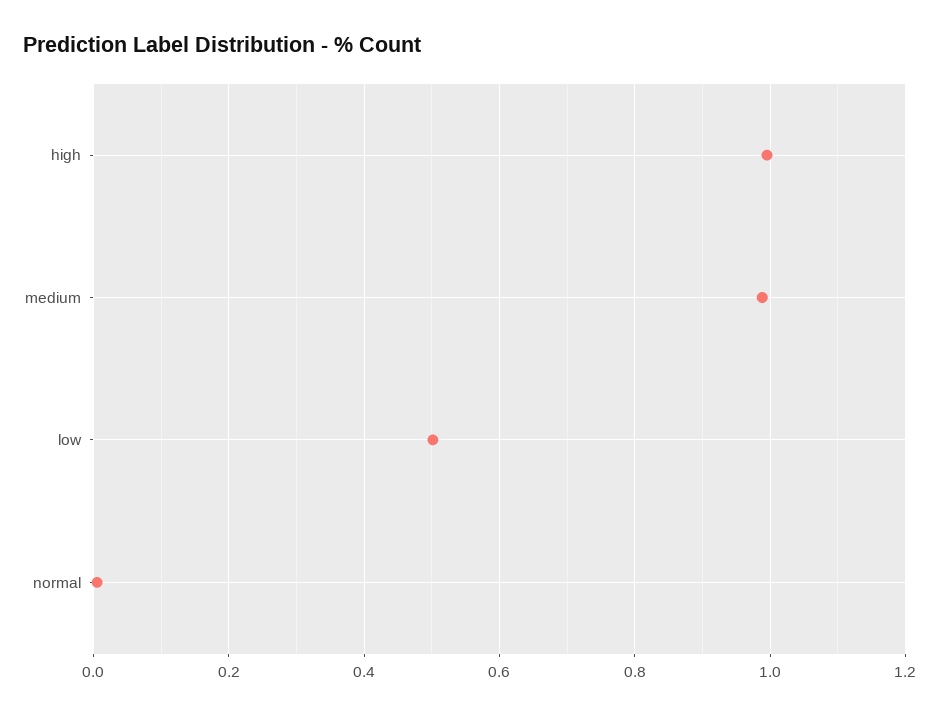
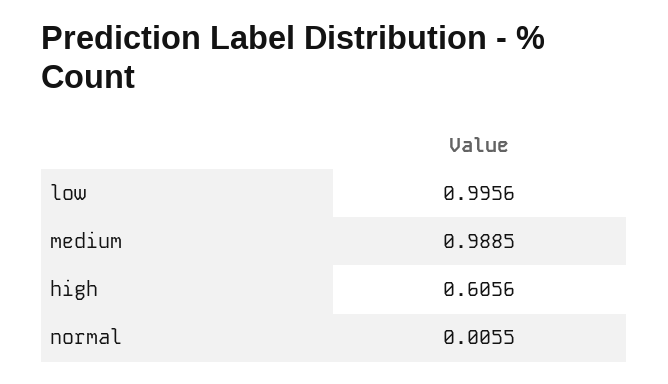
high: 1 -> 0.6056
low: 0.5 -> 0.9956

